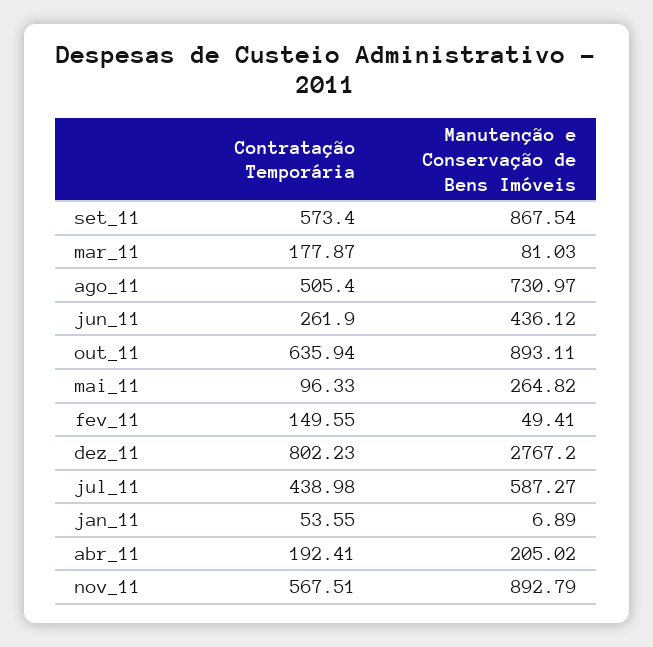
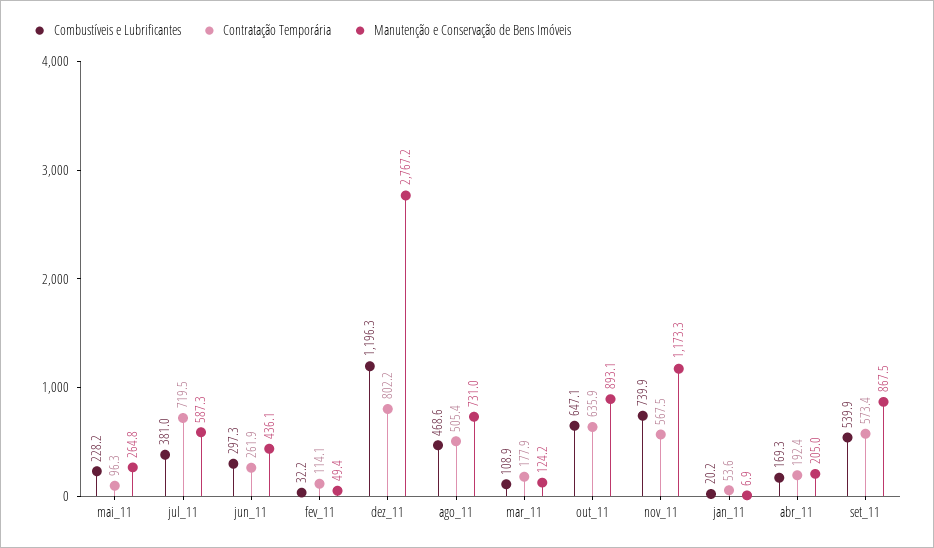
Manutenção e Conservação de Bens Imóveis, mar_11: 81.03 -> 124.2
Contratação Temporária, fev_11: 149.55 -> 114.1
Contratação Temporária, jul_11: 438.98 -> 719.5
Manutenção e Conservação de Bens Imóveis, nov_11: 892.79 -> 1173.3
Combustíveis e Lubrificantes, mai_11: none -> 228.2
Combustíveis e Lubrificantes, jul_11: none -> 381
Combustíveis e Lubrificantes, jun_11: none -> 297.3
Combustíveis e Lubrificantes, fev_11: none -> 32.2
Combustíveis e Lubrificantes, dez_11: none -> 1196.3
Combustíveis e Lubrificantes, ago_11: none -> 468.6
Combustíveis e Lubrificantes, mar_11: none -> 108.9
Combustíveis e Lubrificantes, out_11: none -> 647.1
Combustíveis e Lubrificantes, nov_11: none -> 739.9
Combustíveis e Lubrificantes, jan_11: none -> 20.2
Combustíveis e Lubrificantes, abr_11: none -> 169.3
Combustíveis e Lubrificantes, set_11: none -> 539.9

